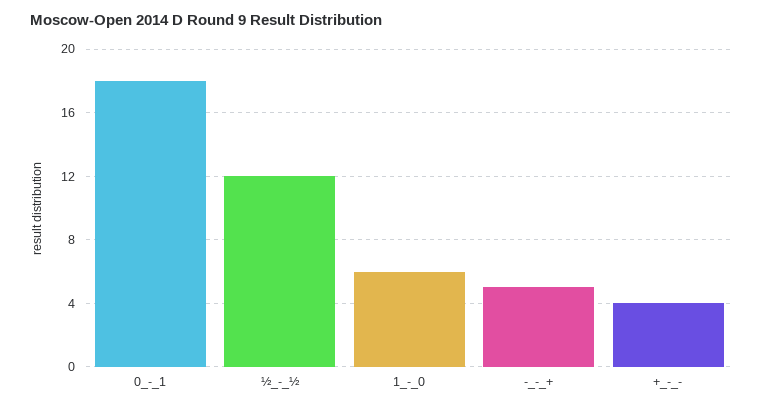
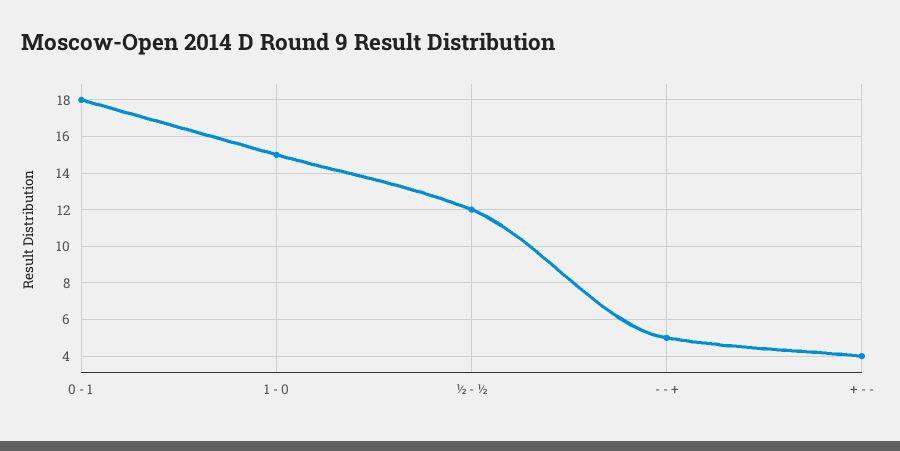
1_-_0: 6 -> 15

